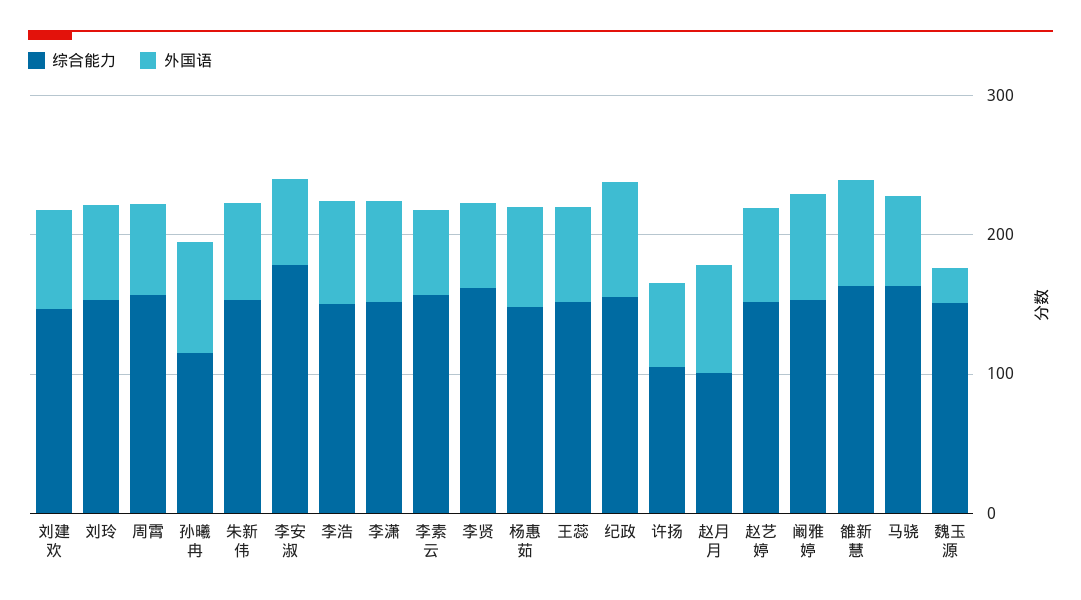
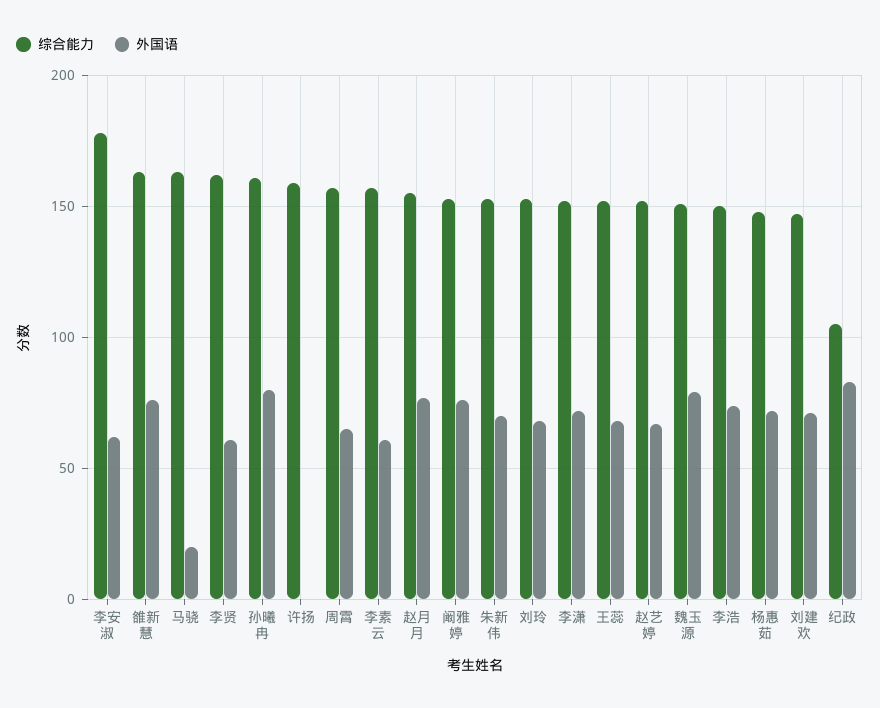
综合能力, 孙曦冉: 120 -> 160
综合能力, 纪政: 160 -> 105
综合能力, 许扬: 100 -> 160
外国语, 许扬: 60 -> 0
综合能力, 赵月月: 100 -> 155
外国语, 马骁: 60 -> 20
外国语, 魏玉源: 20 -> 80

